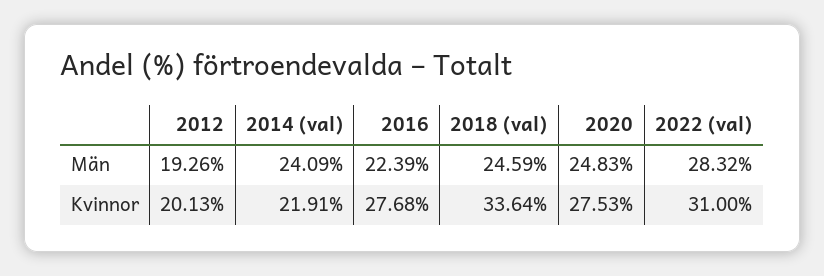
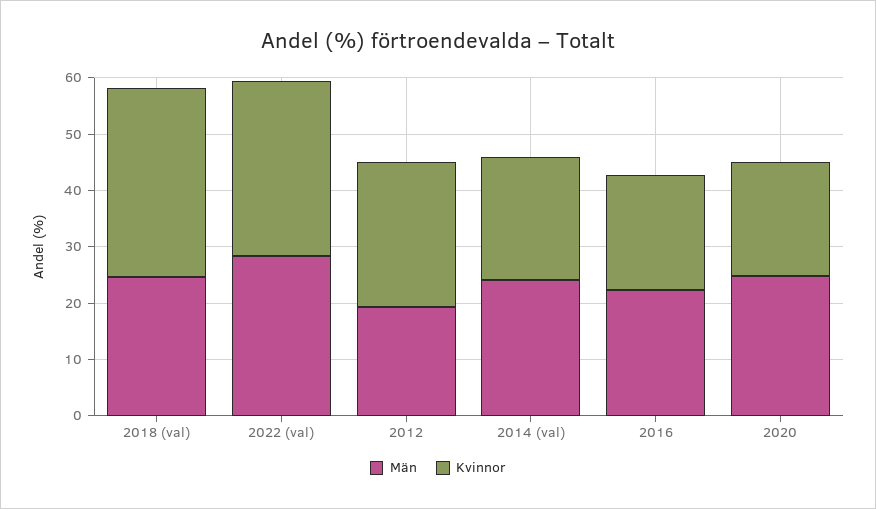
Kvinnor, 2012: 20.13 -> 26
Kvinnor, 2016: 27.68 -> 20
Kvinnor, 2020: 27.53 -> 20

